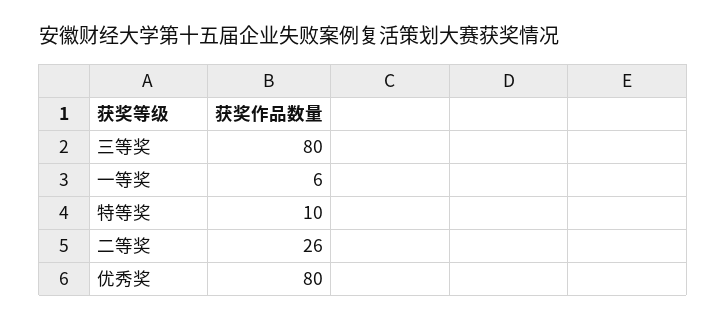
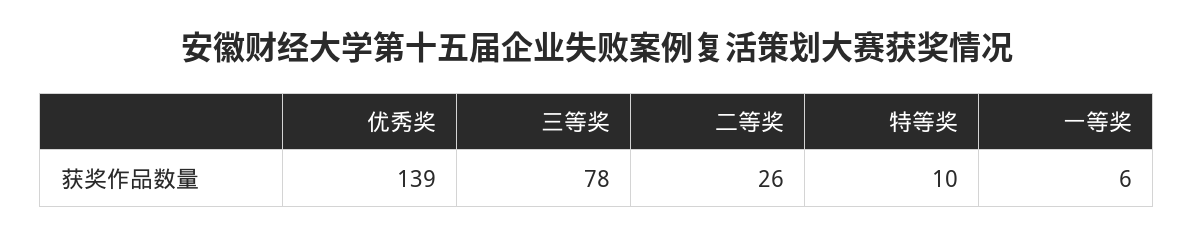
三等奖: 80 -> 78
优秀奖: 80 -> 139

